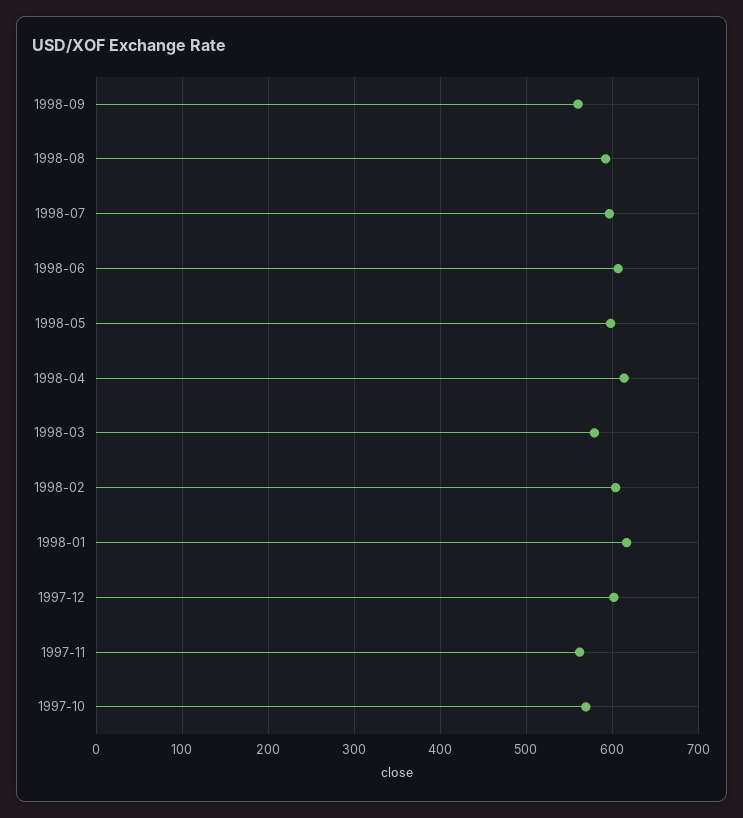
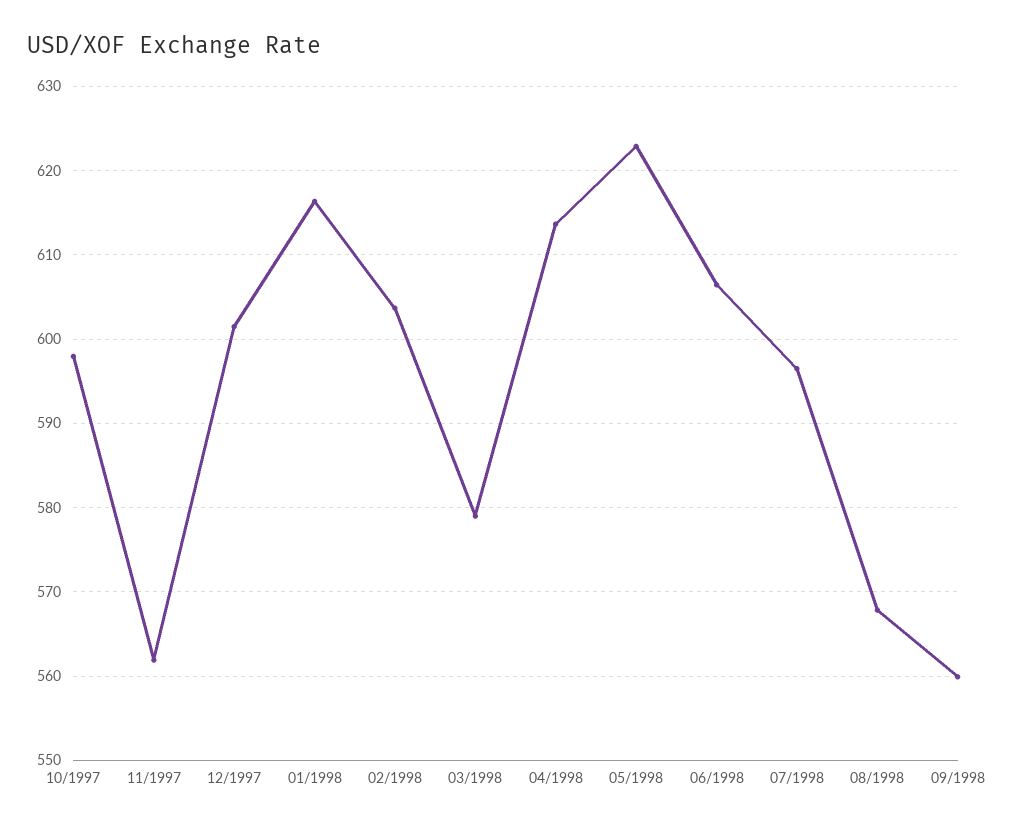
1998-08: 590 -> 568
1998-05: 600 -> 623
1997-10: 570 -> 598

